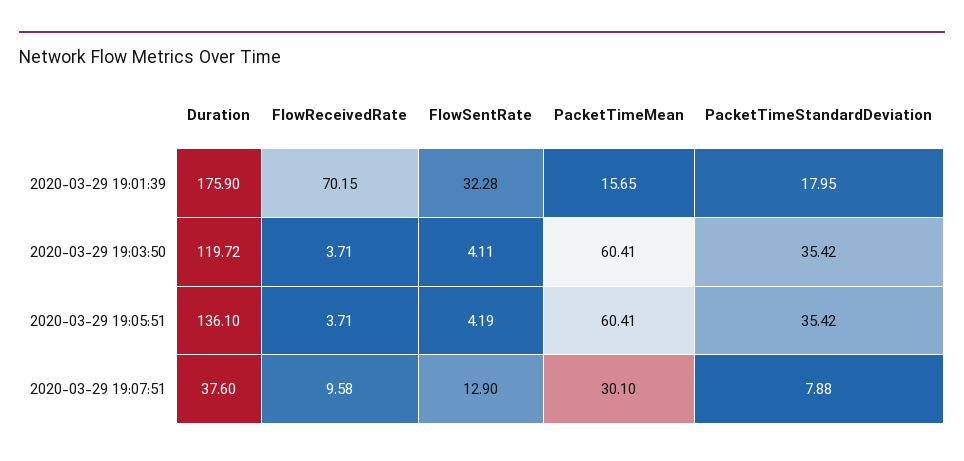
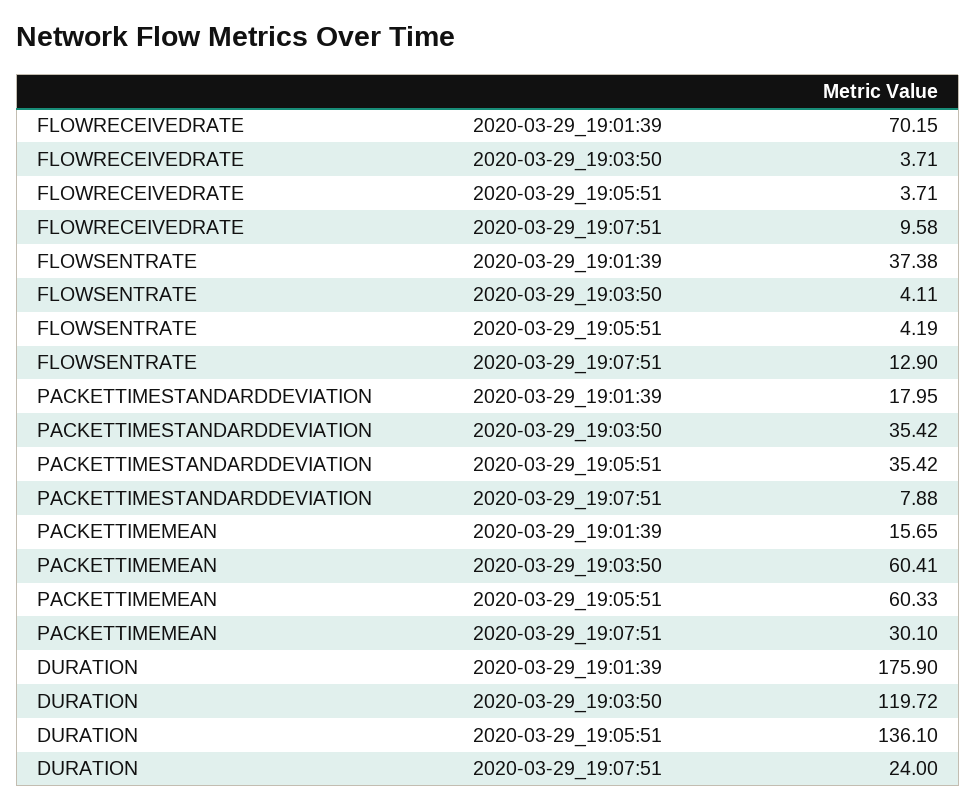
FlowSentRate, 2020-03-29 19:01:39: 32.28 -> 37.38
PacketTimeMean, 2020-03-29 19:05:51: 60.41 -> 60.33
Duration, 2020-03-29 19:07:51: 37.6 -> 24

